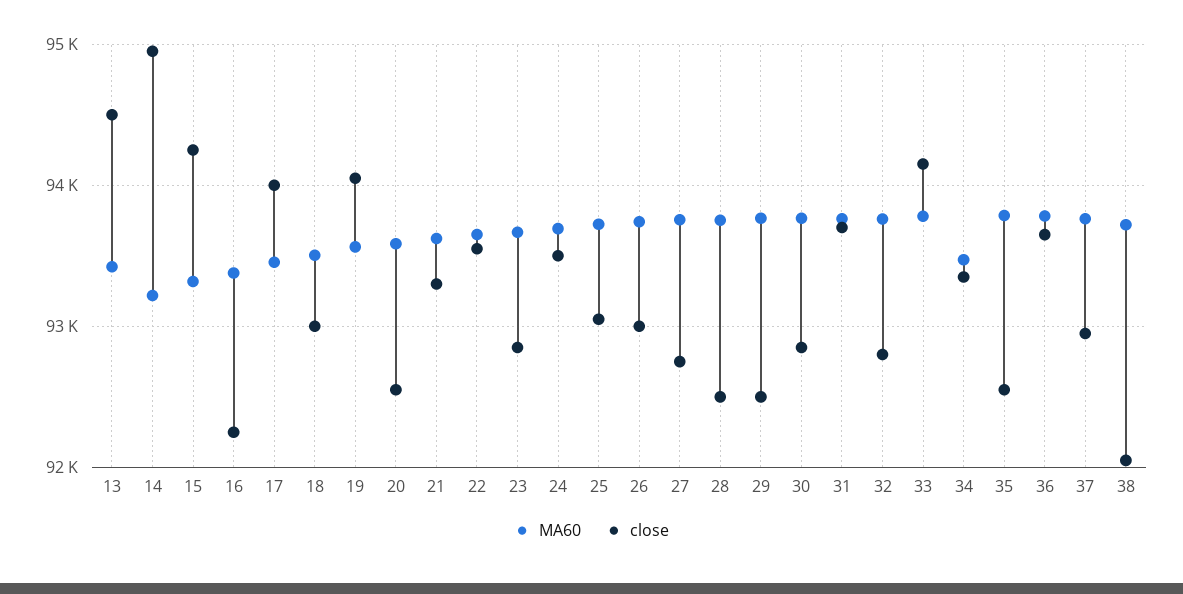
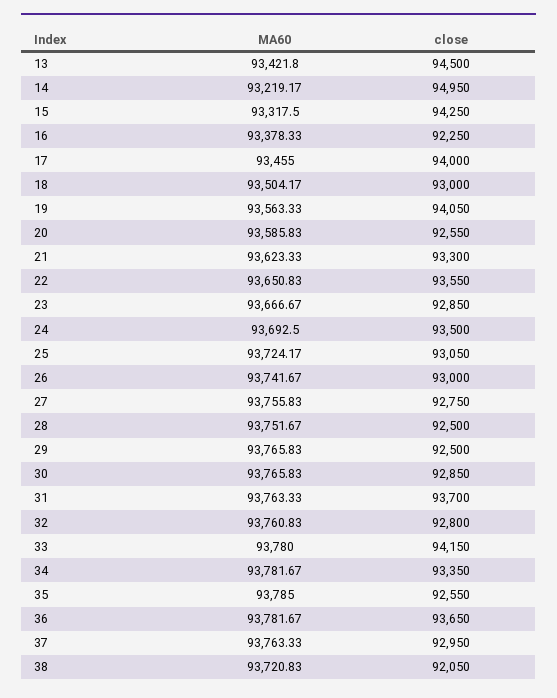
MA60, 34: 93500 -> 93781.67

